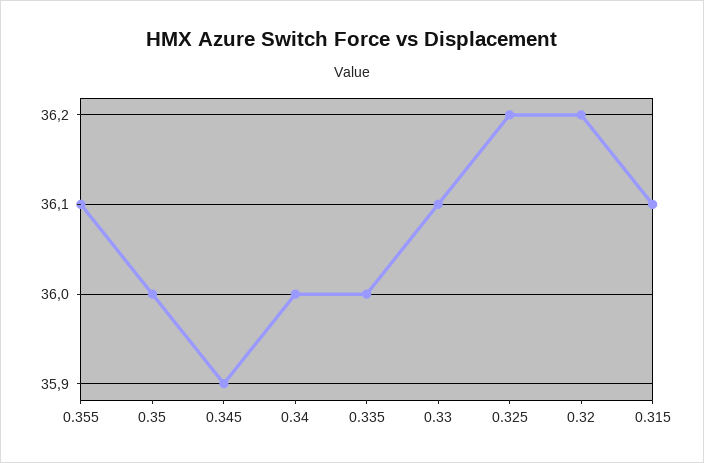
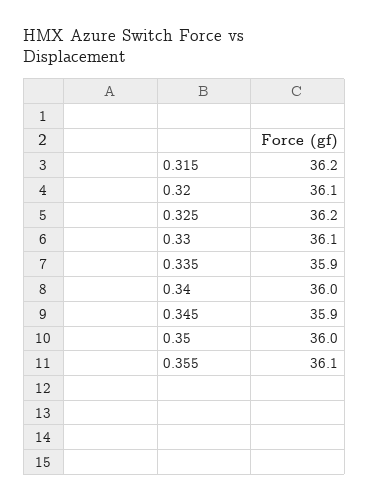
0.335: 36 -> 35.9
0.32: 36.2 -> 36.1
0.315: 36.1 -> 36.2

